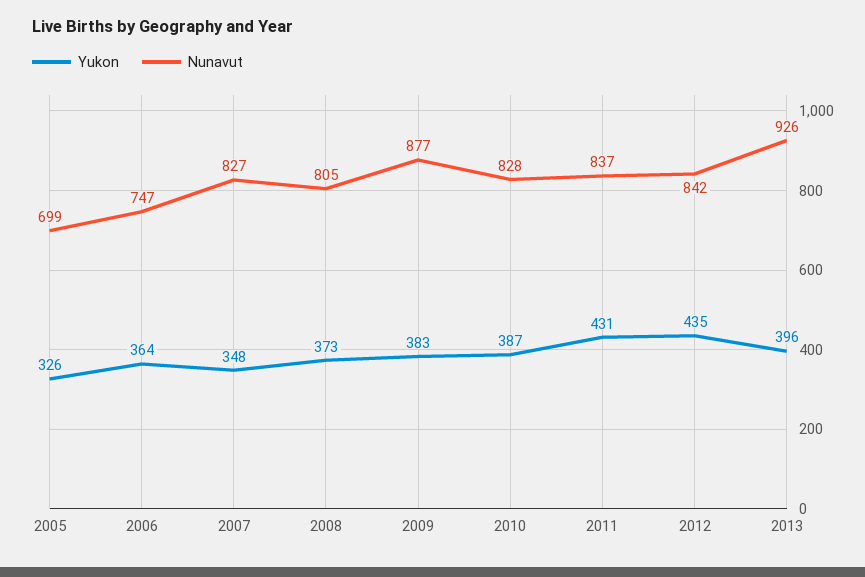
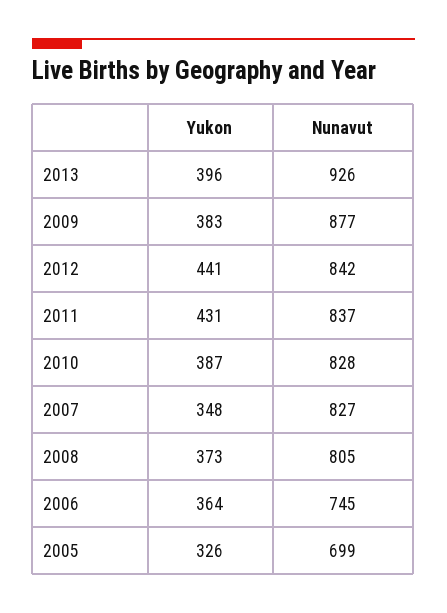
Nunavut, 2006: 747 -> 745
Yukon, 2012: 435 -> 441

